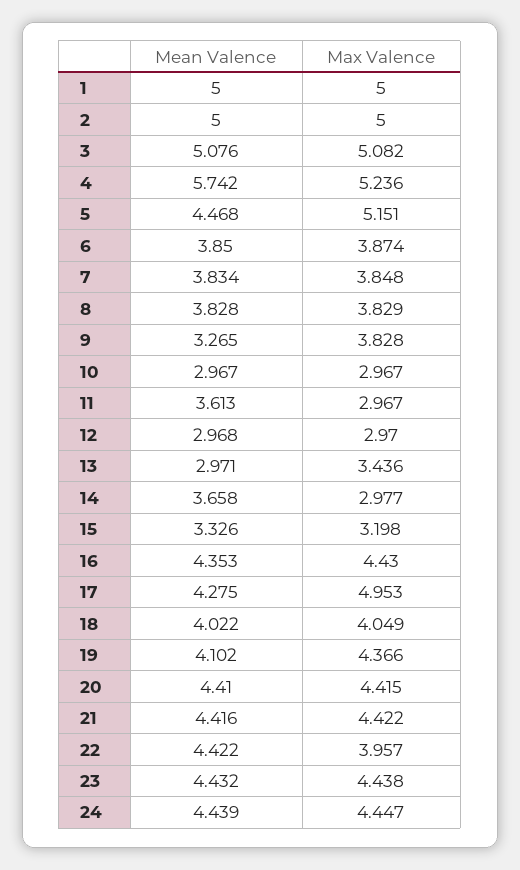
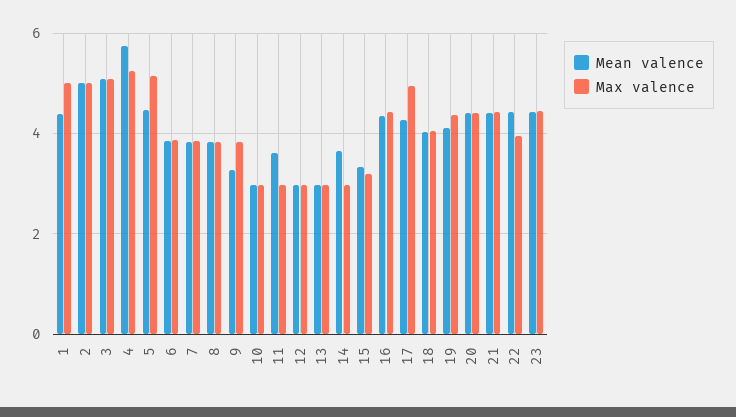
Mean Valence, 1: 5 -> 4.4
Max Valence, 13: 3.436 -> 3
Mean Valence, 24: 4.439 -> none
Max Valence, 24: 4.447 -> none

